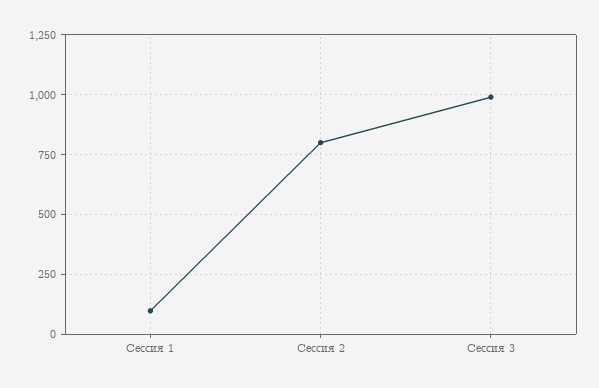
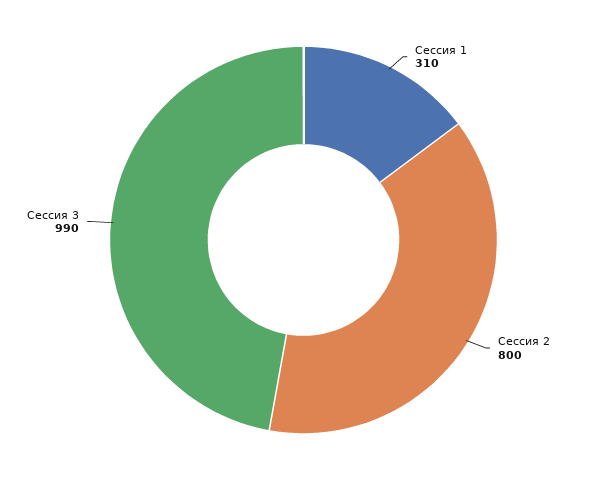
Сессия 1: 100 -> 310

